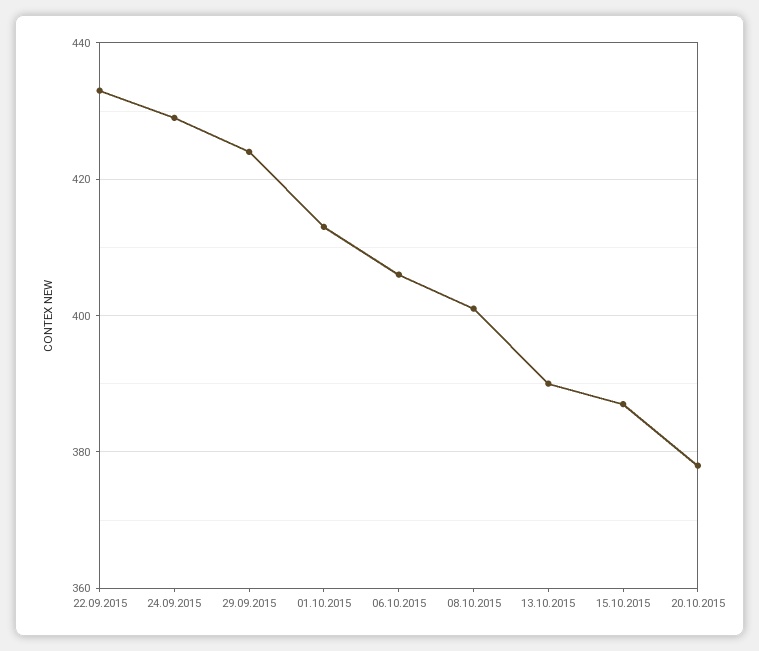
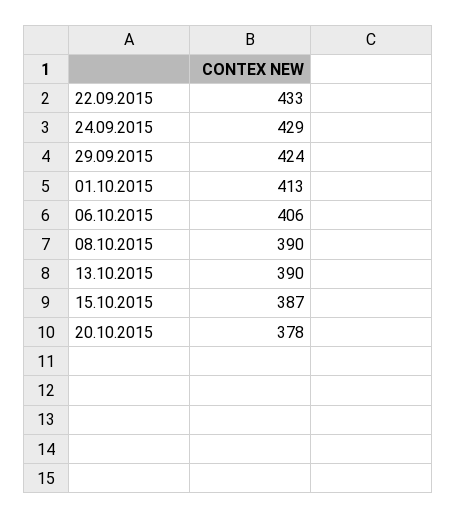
08.10.2015: 400 -> 390

